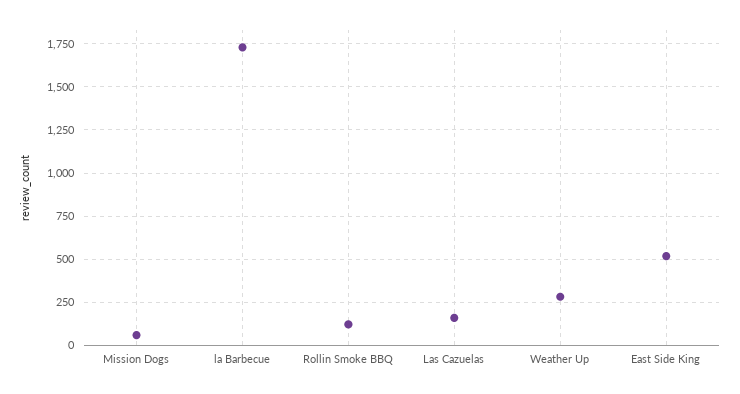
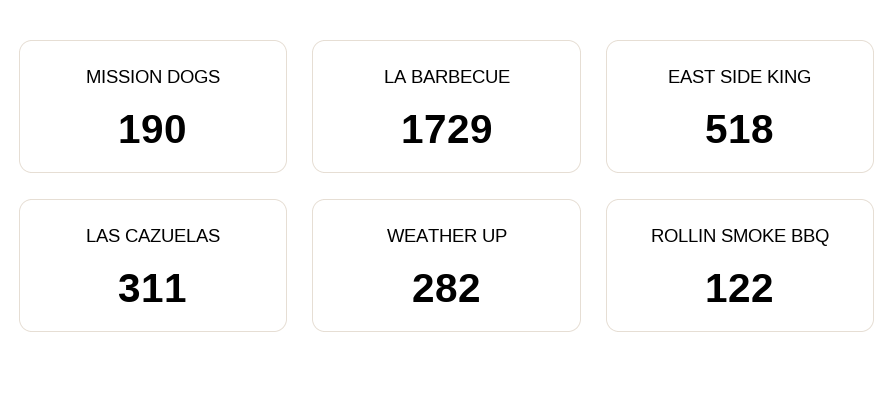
Mission Dogs: 50 -> 190
Las Cazuelas: 150 -> 311

